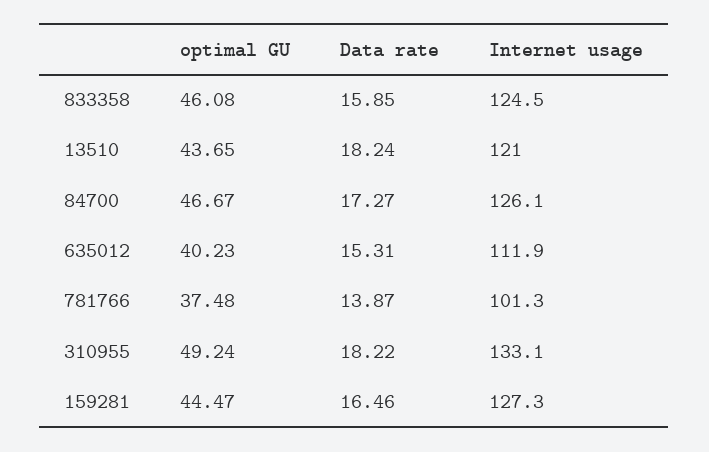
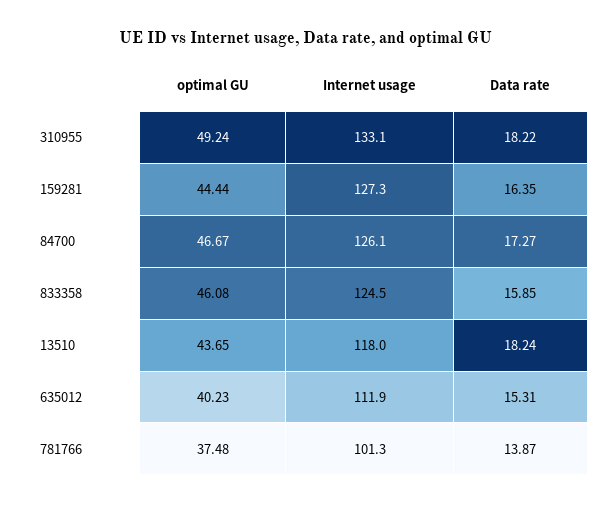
Internet usage, 13510: 121 -> 118
optimal GU, 159281: 44.47 -> 44.44
Data rate, 159281: 16.46 -> 16.35

